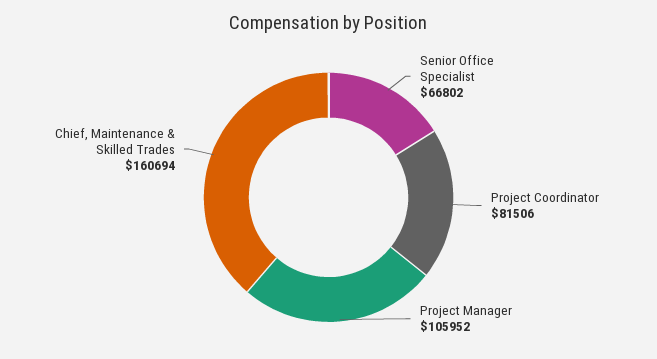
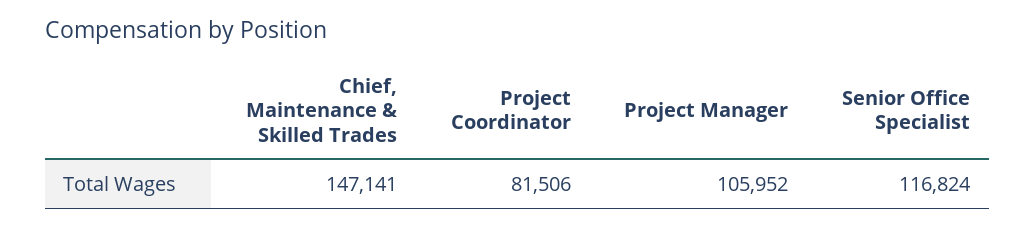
Senior Office Specialist: 66802 -> 116824
Chief, Maintenance & Skilled Trades: 160694 -> 147141

